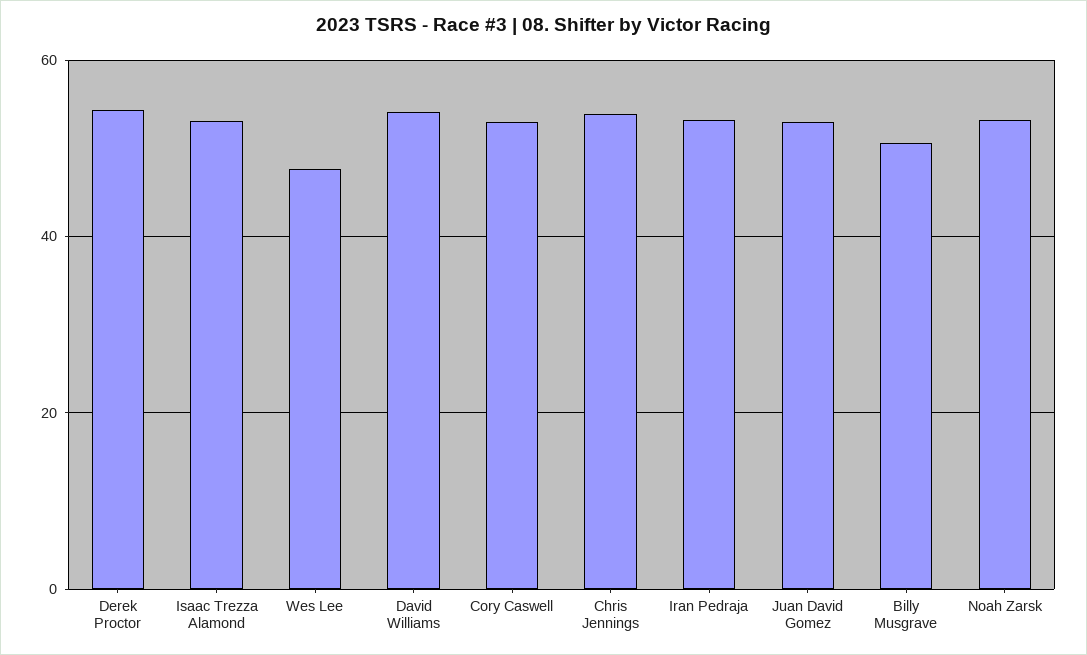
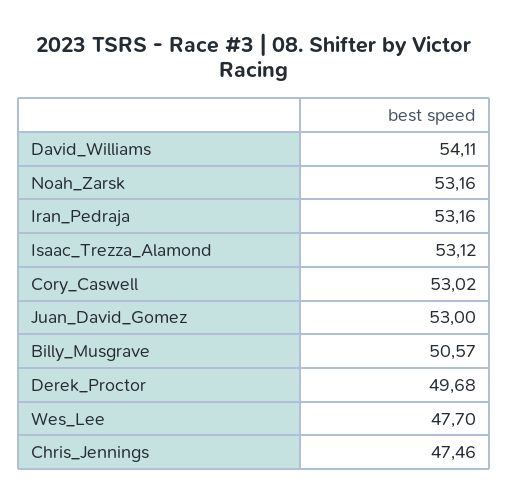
Derek Proctor: 54 -> 49.68
Chris Jennings: 54 -> 47.46

